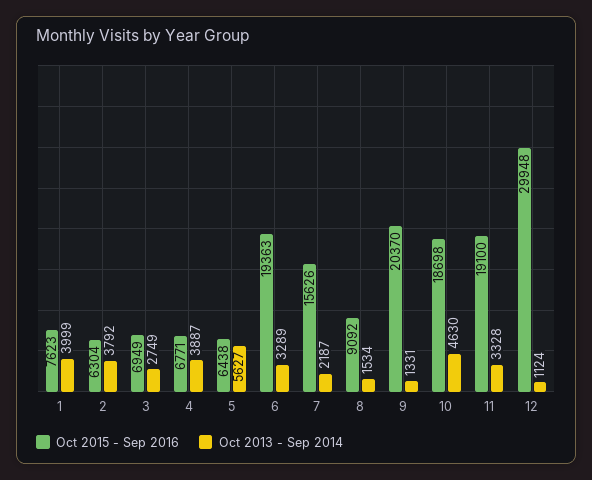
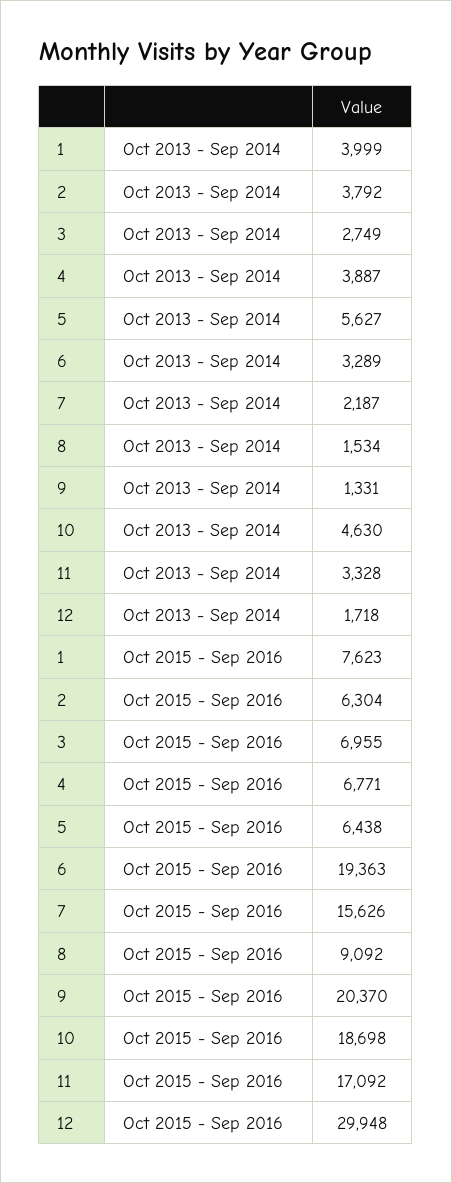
Oct 2015 - Sep 2016, 3: 6949 -> 6955
Oct 2015 - Sep 2016, 11: 19100 -> 17092
Oct 2013 - Sep 2014, 12: 1124 -> 1718

